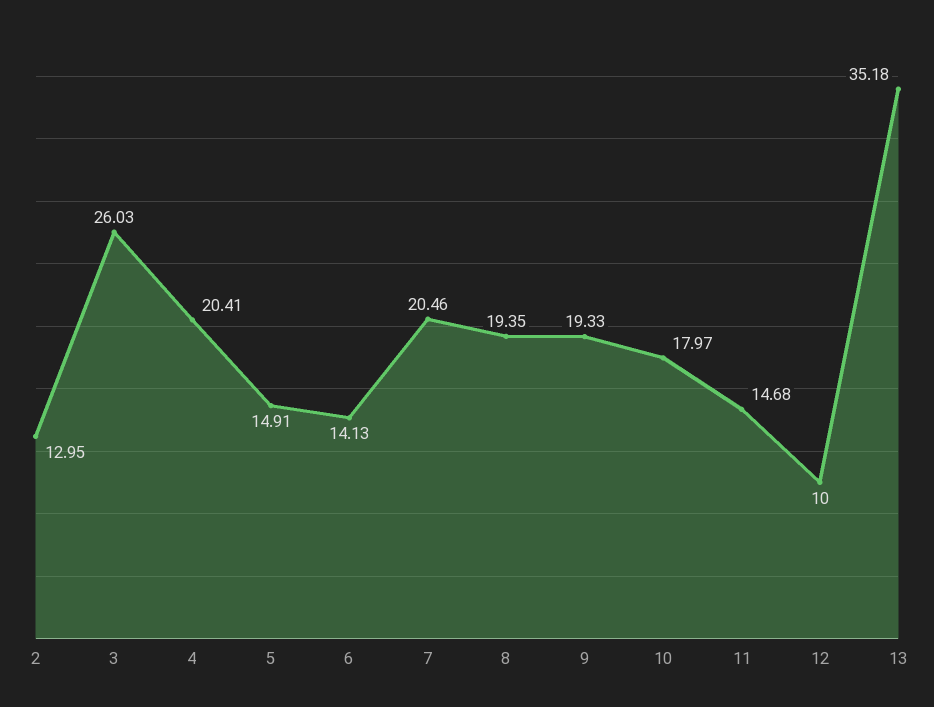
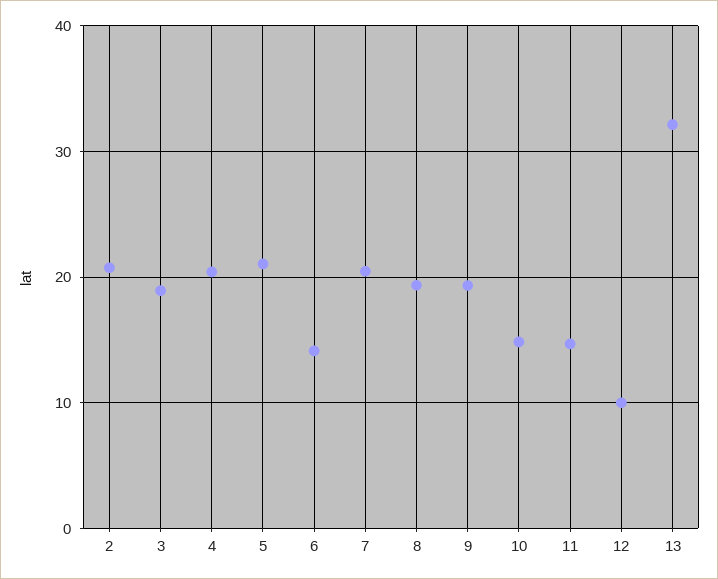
2: 12.95 -> 21
3: 26.03 -> 19
5: 14.91 -> 21
10: 17.97 -> 15
13: 35.18 -> 32

